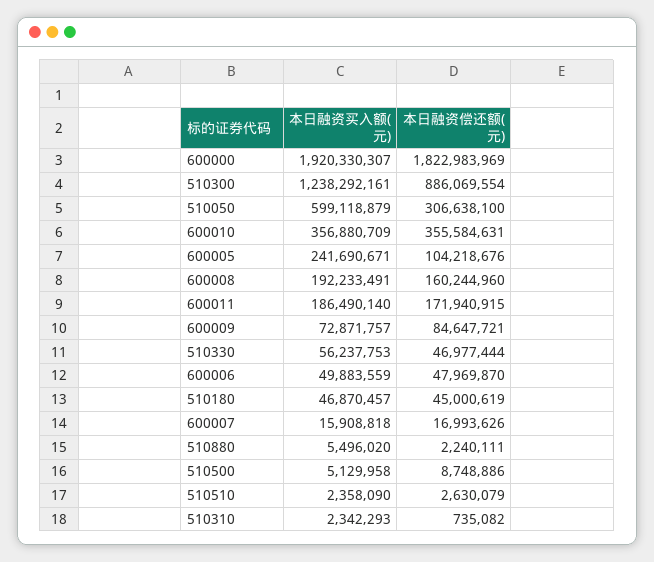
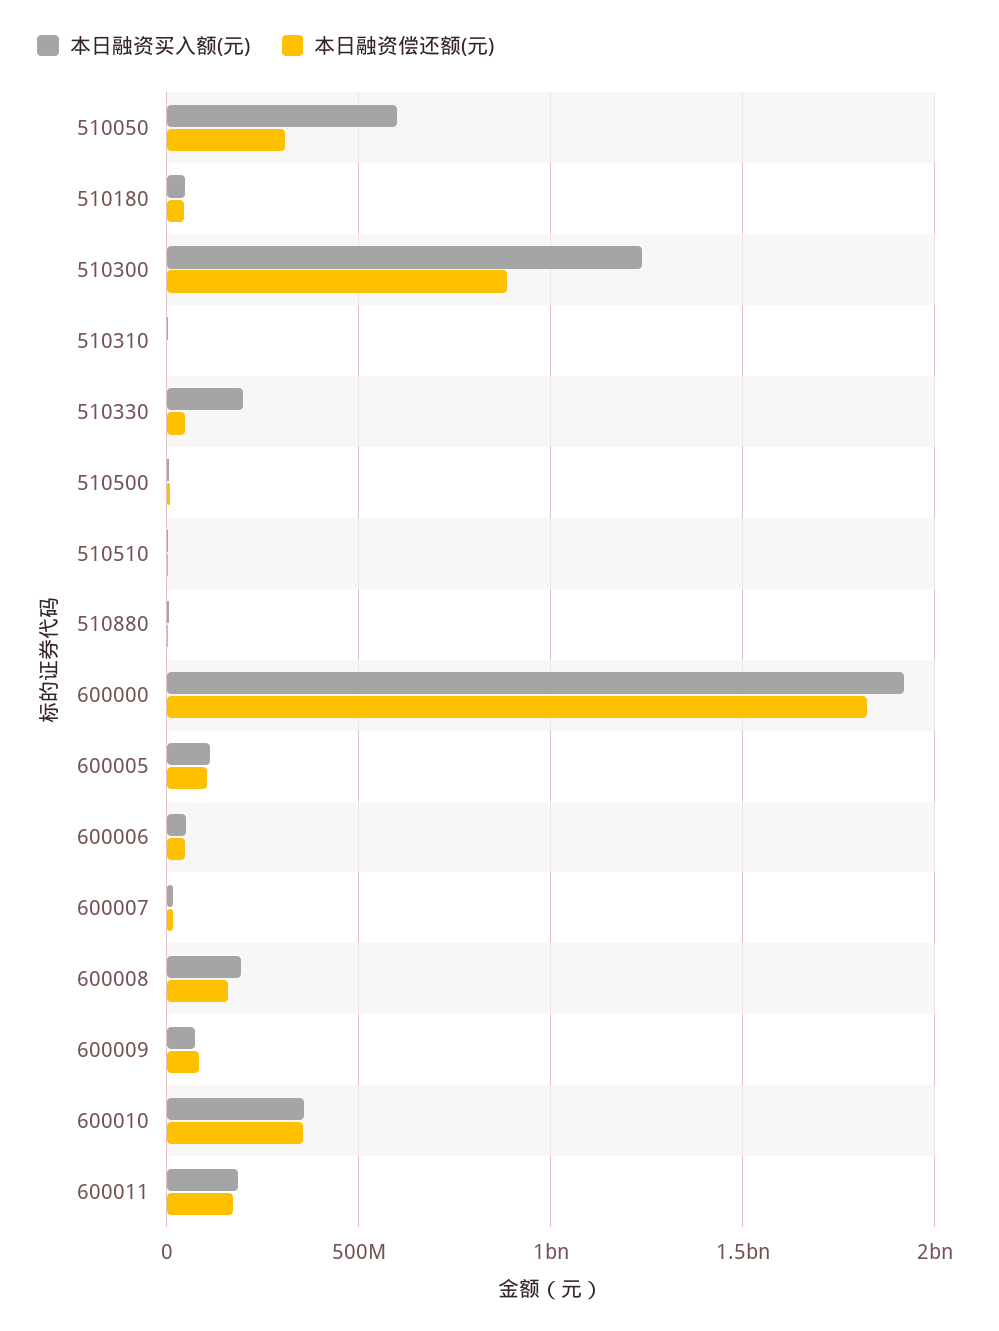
本日融资买入额(元), 600005: 241690671 -> 100000000
本日融资买入额(元), 510330: 56237753 -> 200000000

